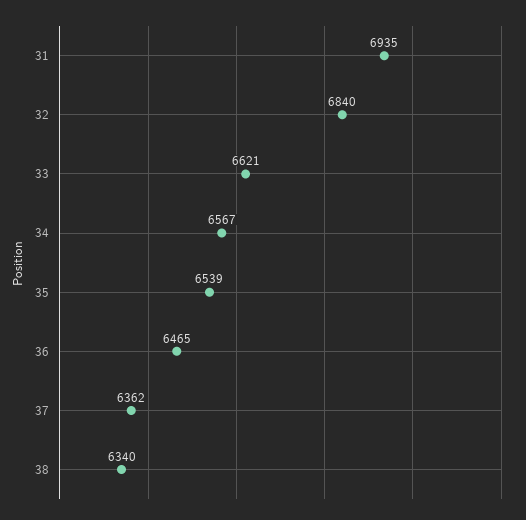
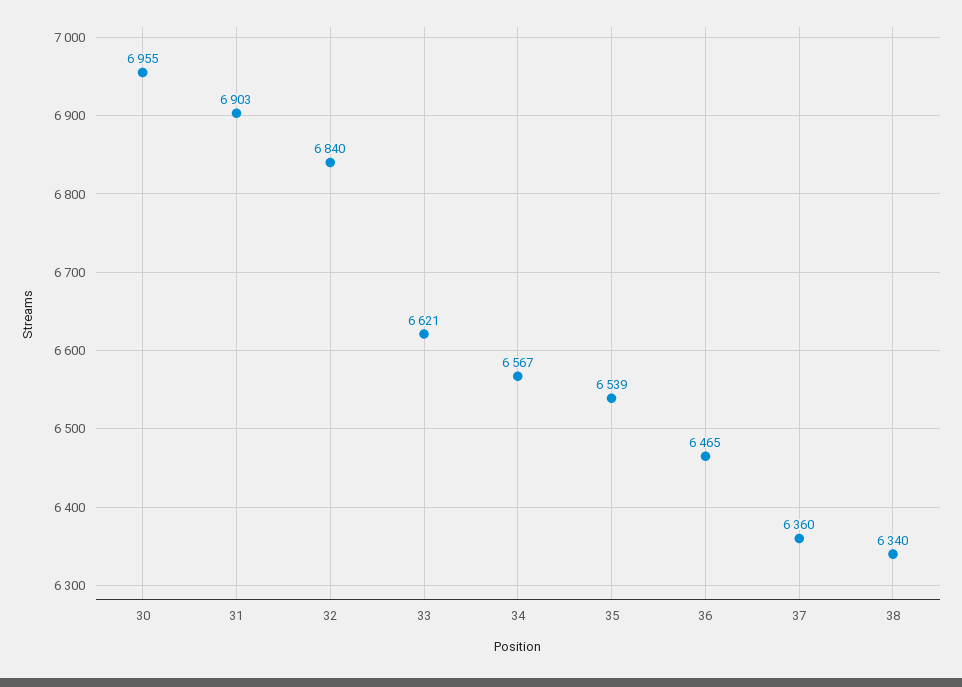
31: 6935 -> 6903
37: 6362 -> 6360
30: none -> 6955

